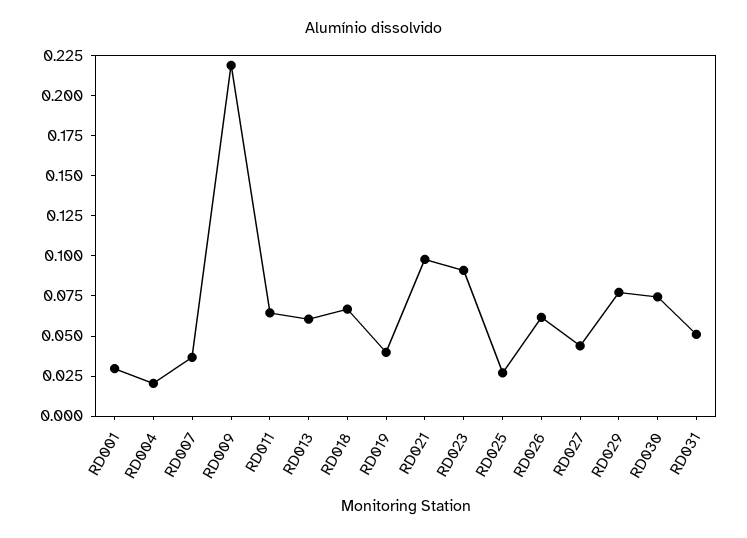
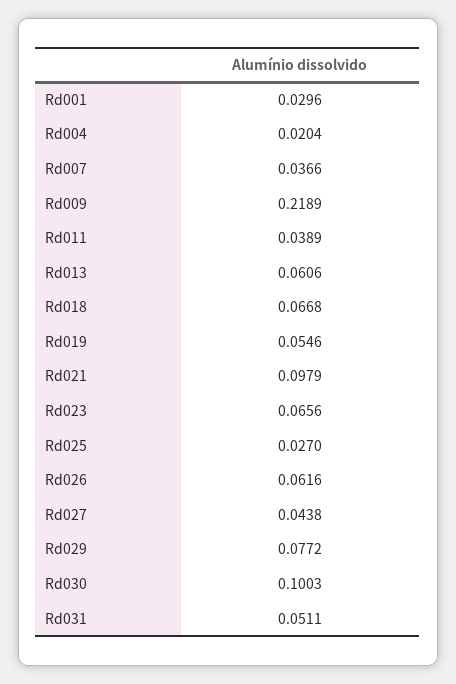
RD011: 0.065 -> 0.0389
RD019: 0.04 -> 0.0546
RD023: 0.09 -> 0.0656
RD030: 0.075 -> 0.1003

